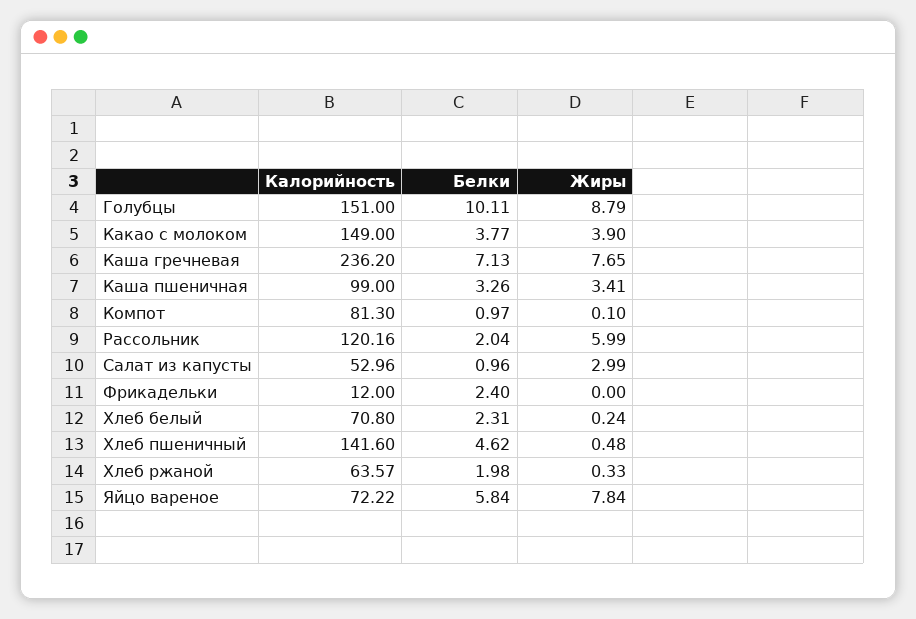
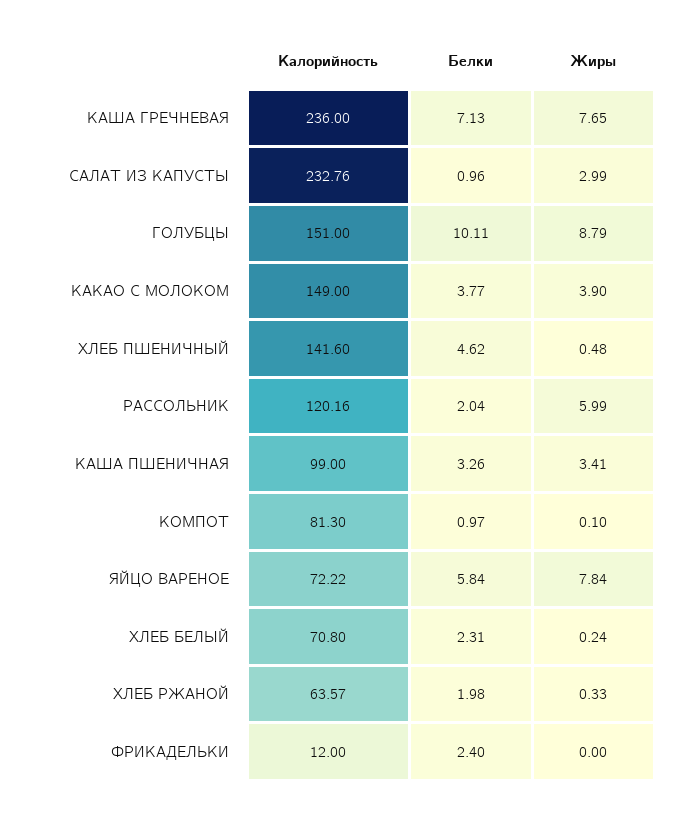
Калорийность, Каша гречневая: 236.2 -> 236
Калорийность, Салат из капусты: 52.96 -> 232.76

